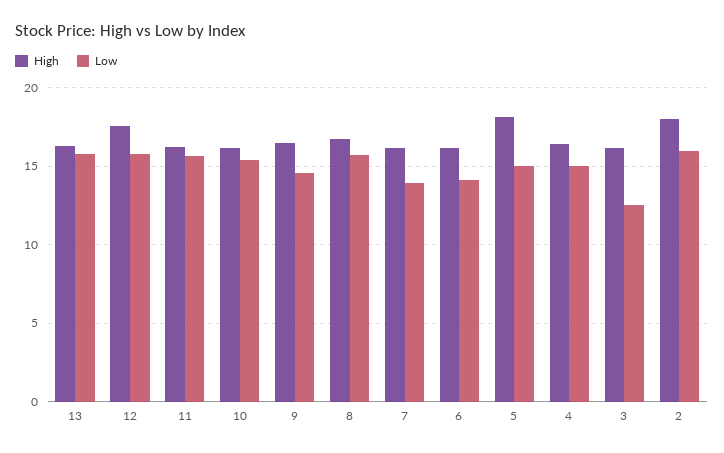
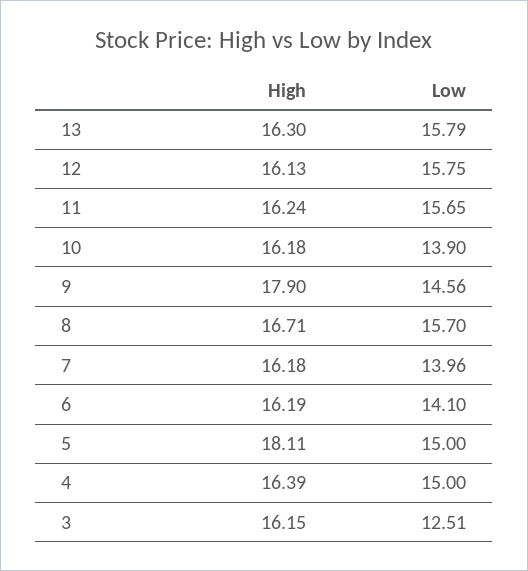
High, 12: 17.5 -> 16.13
Low, 10: 15.5 -> 13.9
High, 9: 16.5 -> 17.9
High, 2: 18 -> none
Low, 2: 16 -> none

